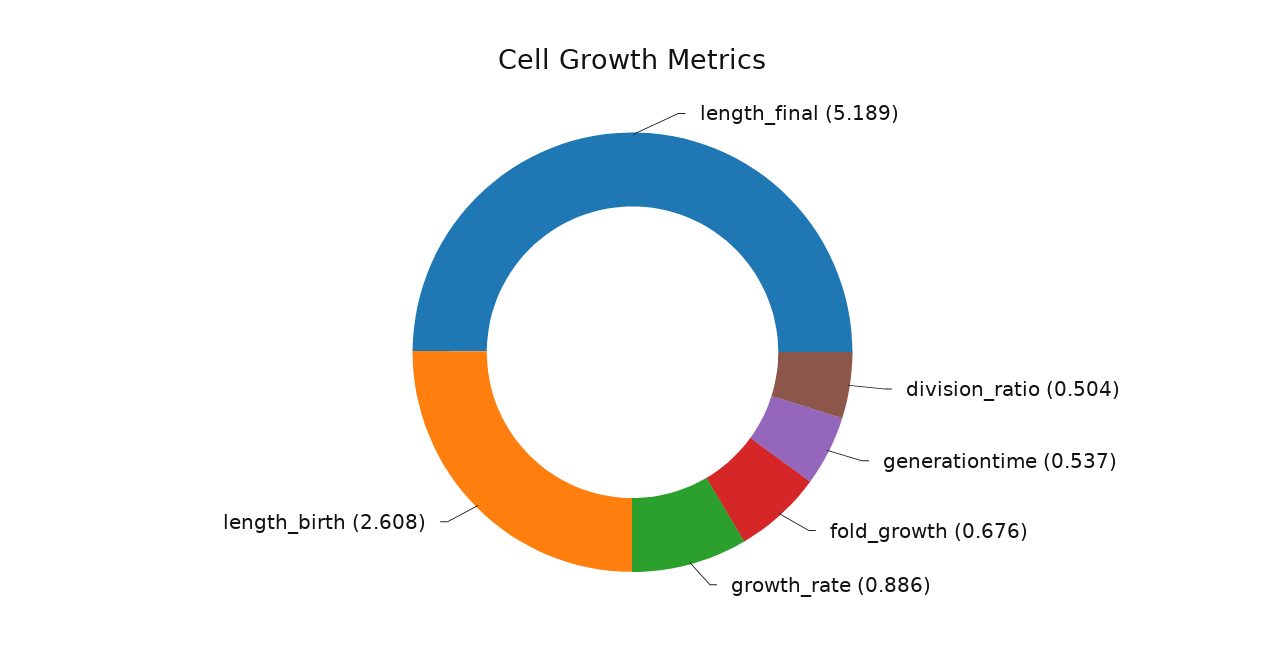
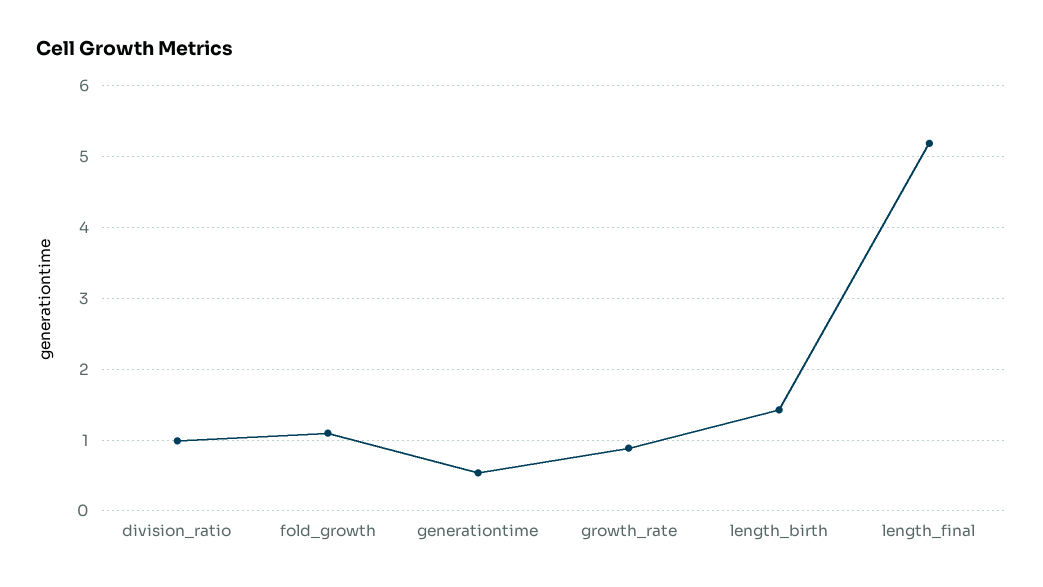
division_ratio: 0.504 -> 1
fold_growth: 0.676 -> 1.1
length_birth: 2.608 -> 1.4

